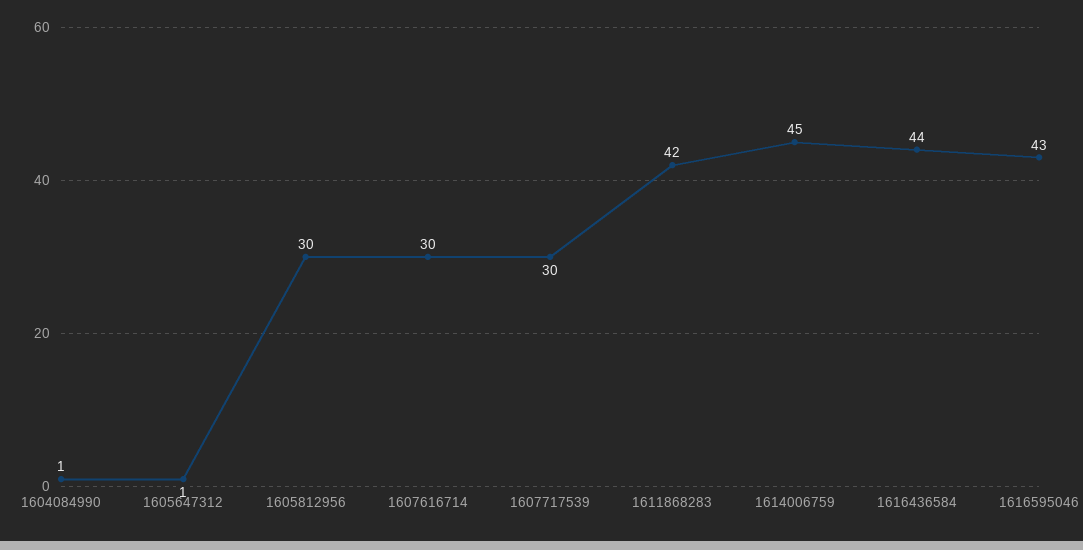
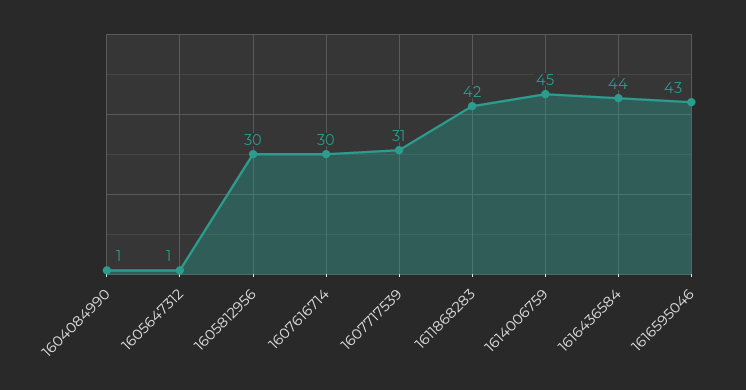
1607717539: 30 -> 31

